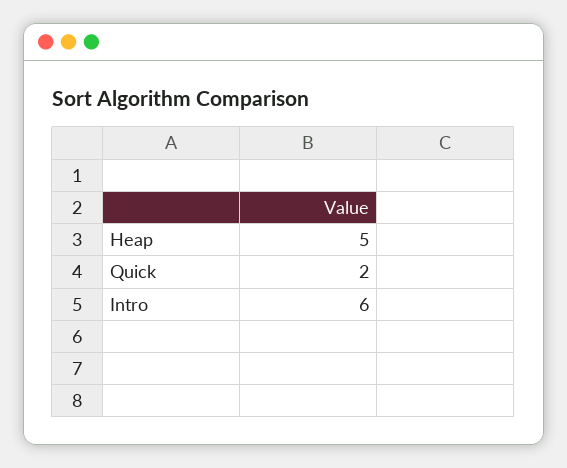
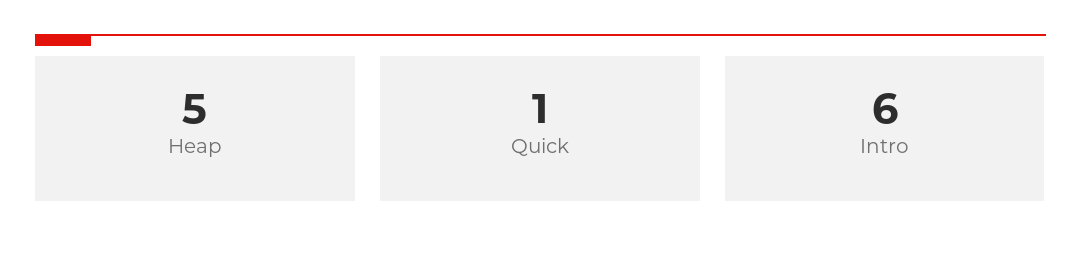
Quick: 2 -> 1

